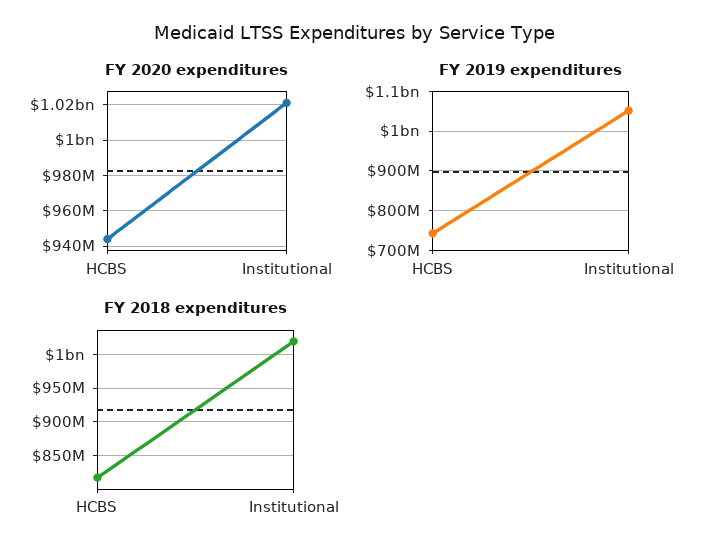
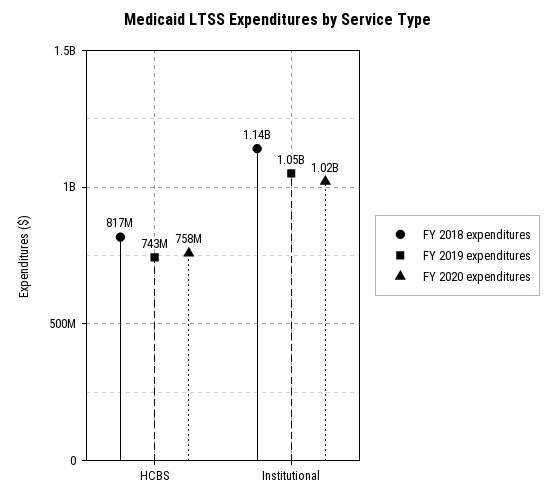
FY 2020 expenditures, HCBS: 945000000 -> 758000000
FY 2018 expenditures, Institutional: 1020000000 -> 1140000000

